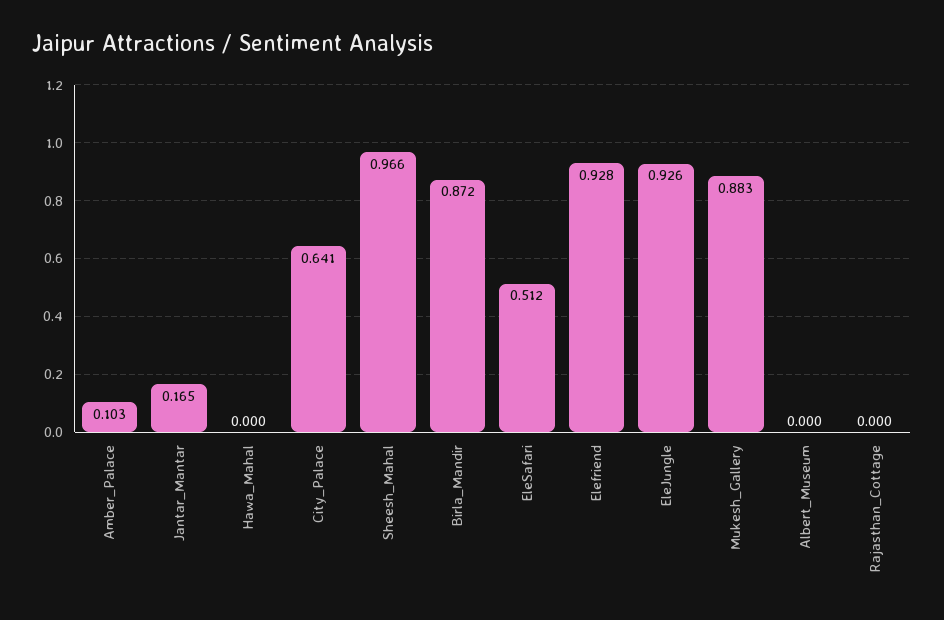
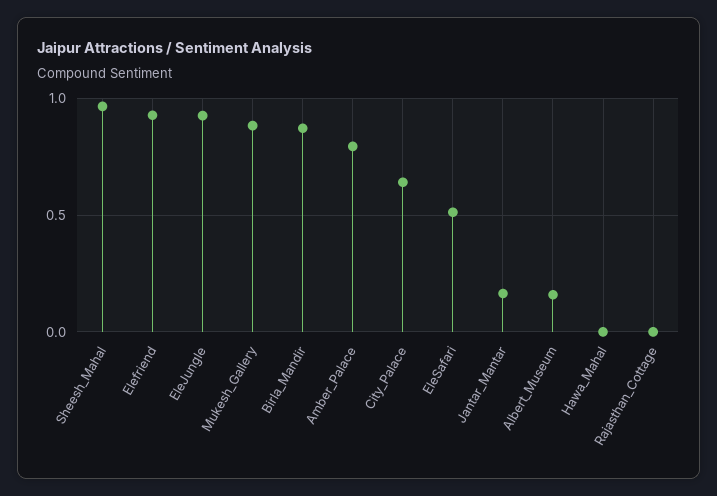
Amber_Palace: 0.103 -> 0.8
Albert_Museum: 0 -> 0.15

